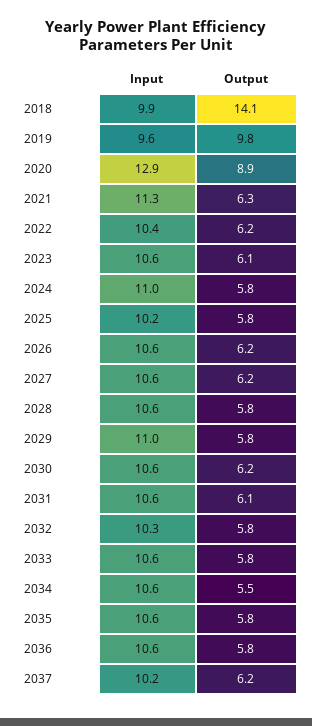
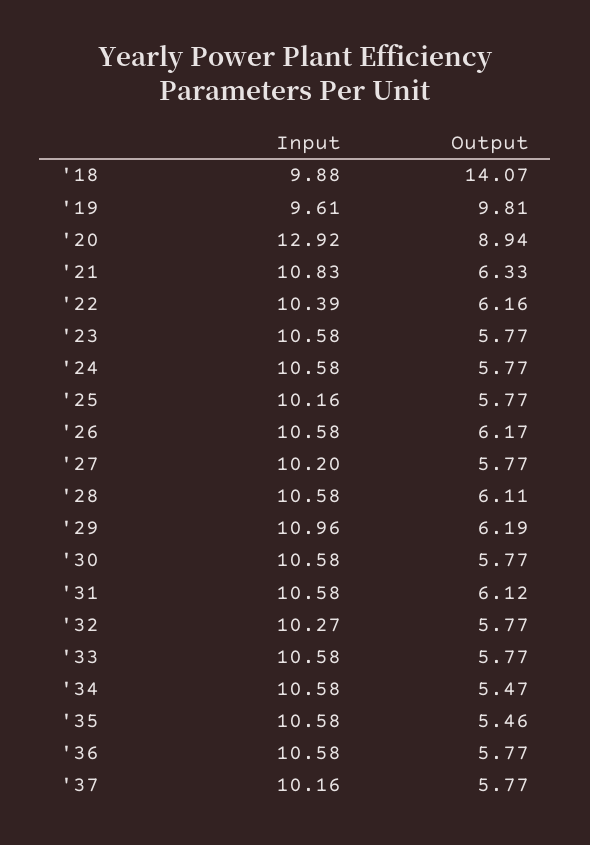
Input, 2021: 11.3 -> 10.83
Output, 2023: 6.1 -> 5.77
Input, 2024: 11 -> 10.58
Input, 2027: 10.6 -> 10.2
Output, 2027: 6.2 -> 5.77
Output, 2028: 5.8 -> 6.11
Output, 2029: 5.8 -> 6.19
Output, 2030: 6.2 -> 5.77
Output, 2035: 5.8 -> 5.46
Output, 2037: 6.2 -> 5.77

